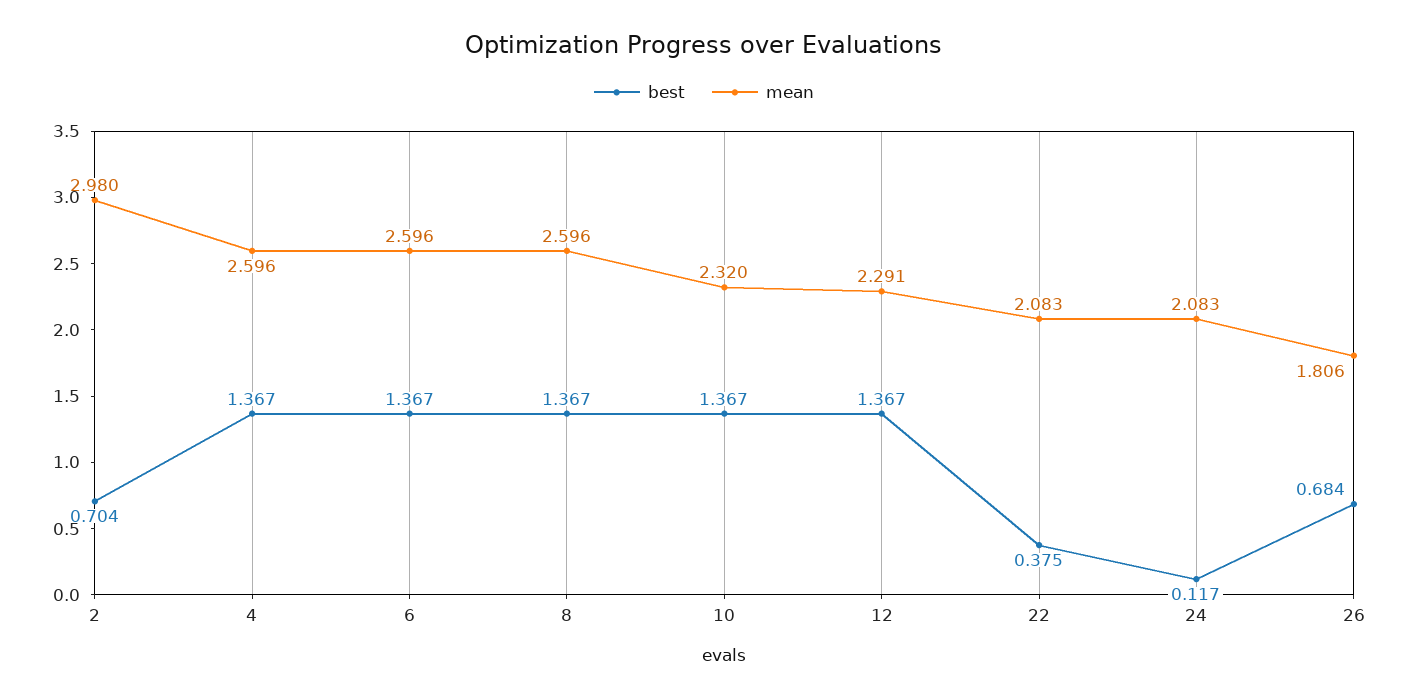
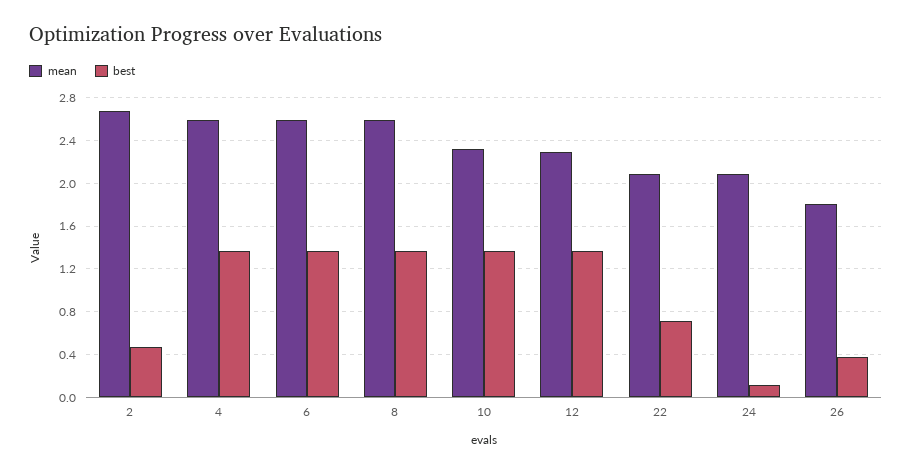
best, 2: 0.704 -> 0.5
mean, 2: 2.98 -> 2.7
best, 22: 0.375 -> 0.7
best, 26: 0.684 -> 0.4

